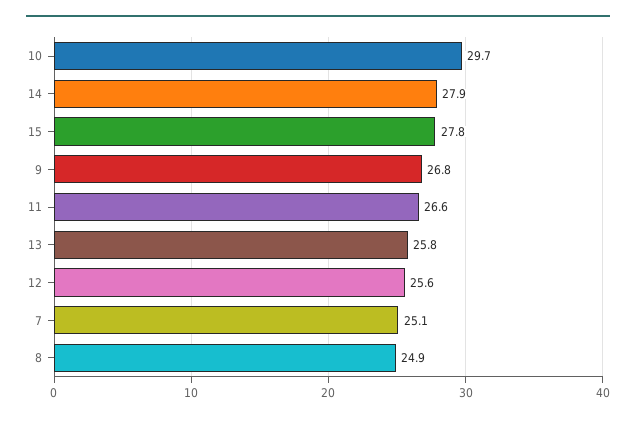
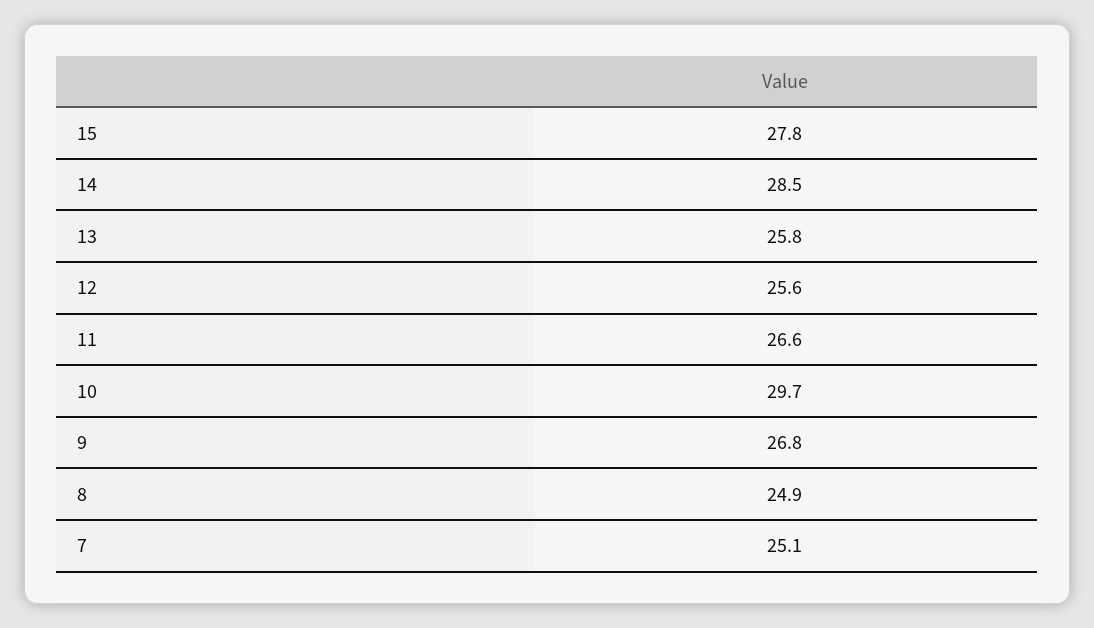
14: 27.9 -> 28.5

